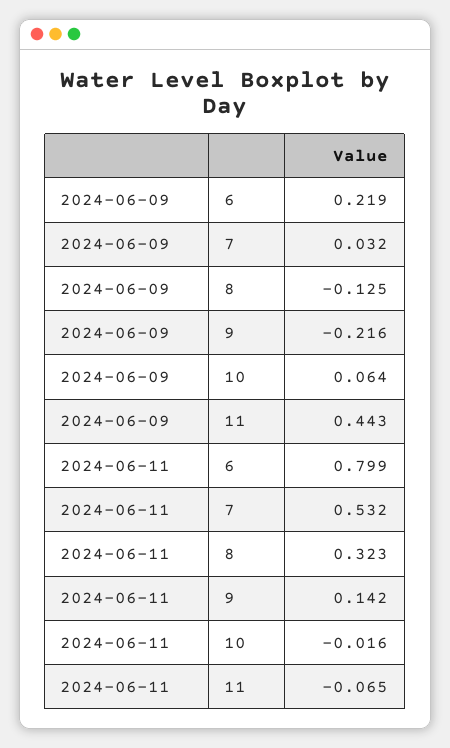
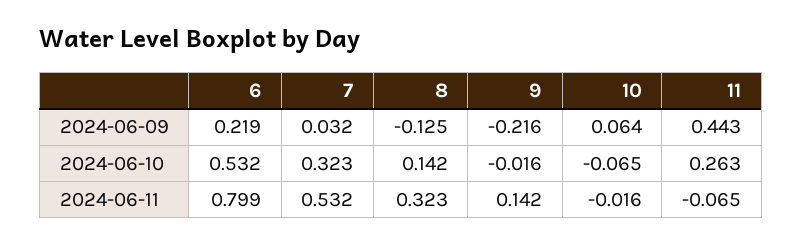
2024-06-10, 6: none -> 0.532
2024-06-10, 7: none -> 0.323
2024-06-10, 8: none -> 0.142
2024-06-10, 9: none -> -0.016
2024-06-10, 10: none -> -0.065
2024-06-10, 11: none -> 0.263

